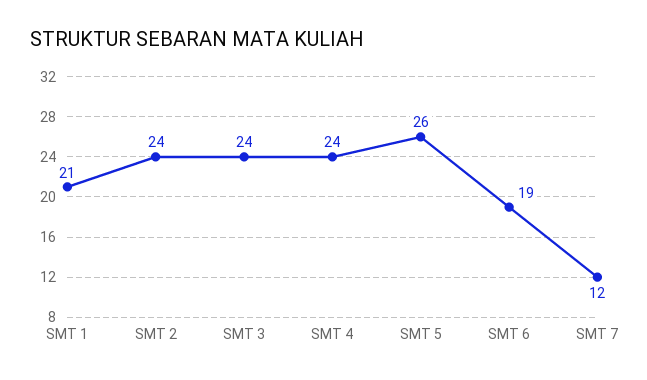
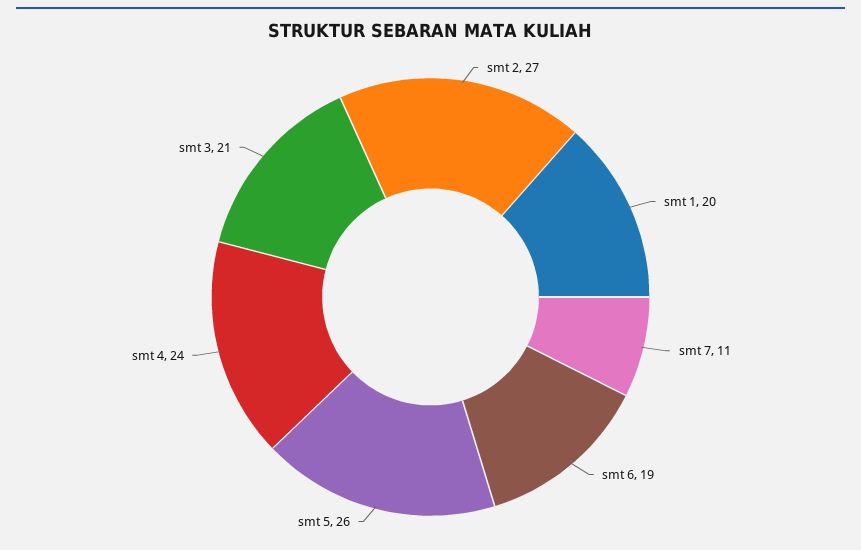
SMT 1: 21 -> 20
SMT 2: 24 -> 27
SMT 3: 24 -> 21
SMT 7: 12 -> 11

